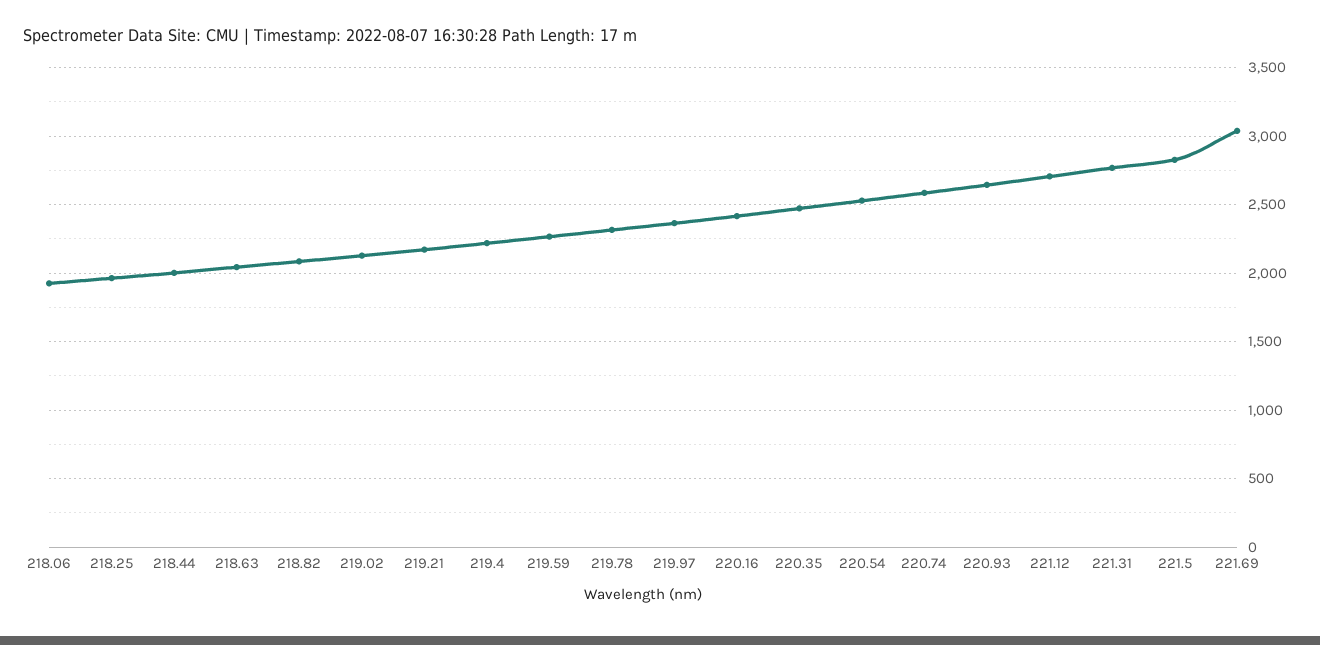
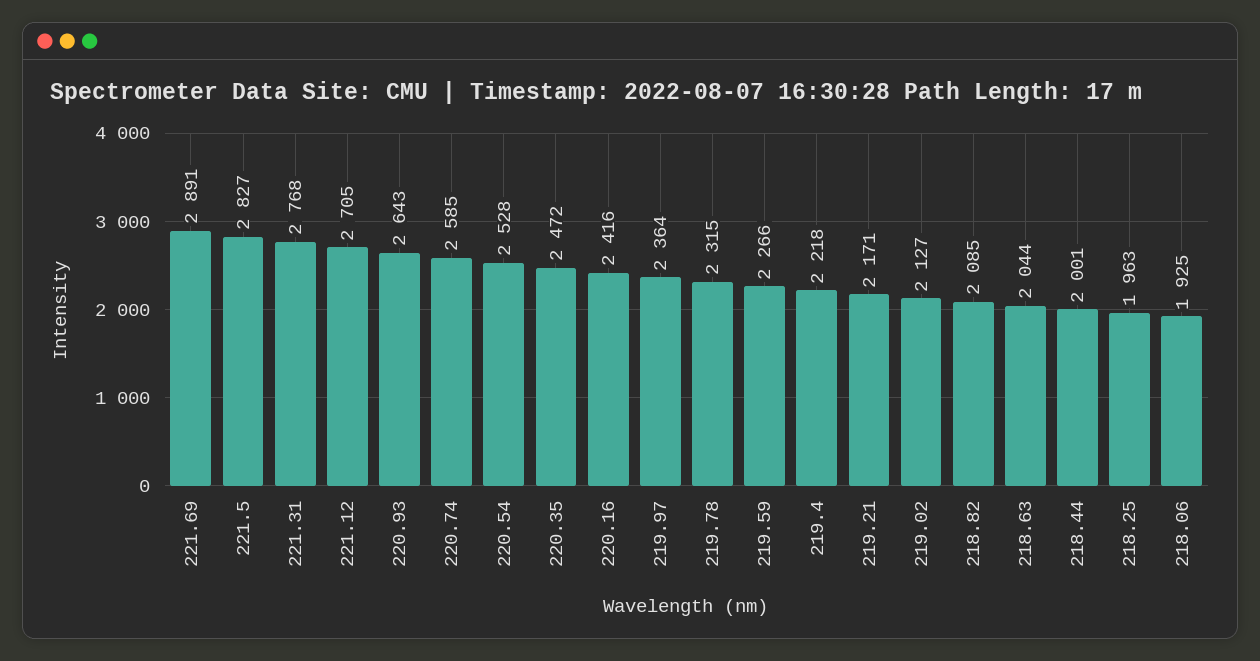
221.69: 3050 -> 2891

